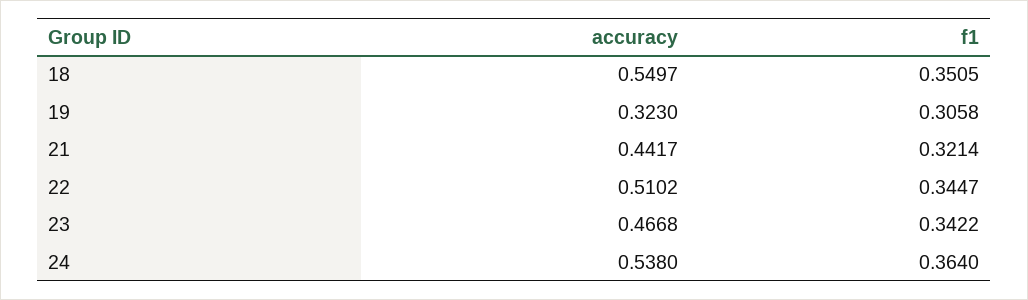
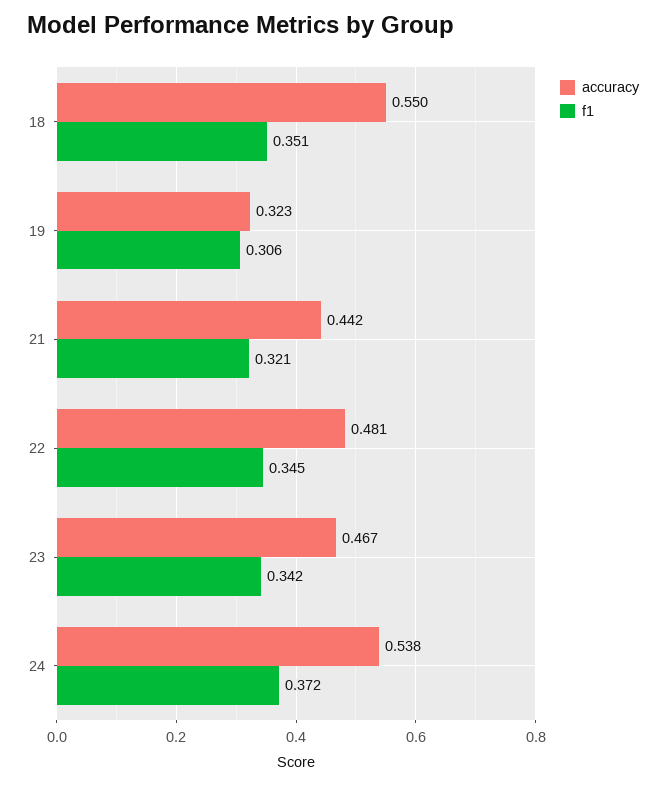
accuracy, 22: 0.5102 -> 0.481
f1, 24: 0.364 -> 0.372

